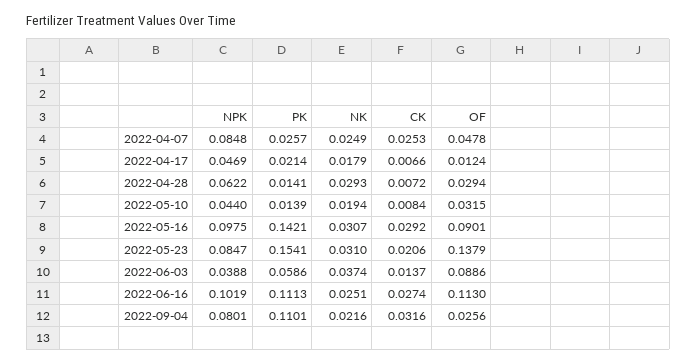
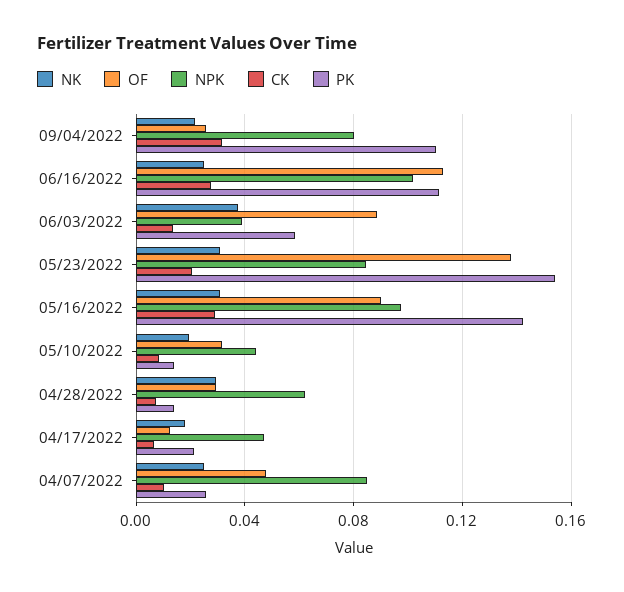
CK, 2022-04-07: 0.0253 -> 0.01

